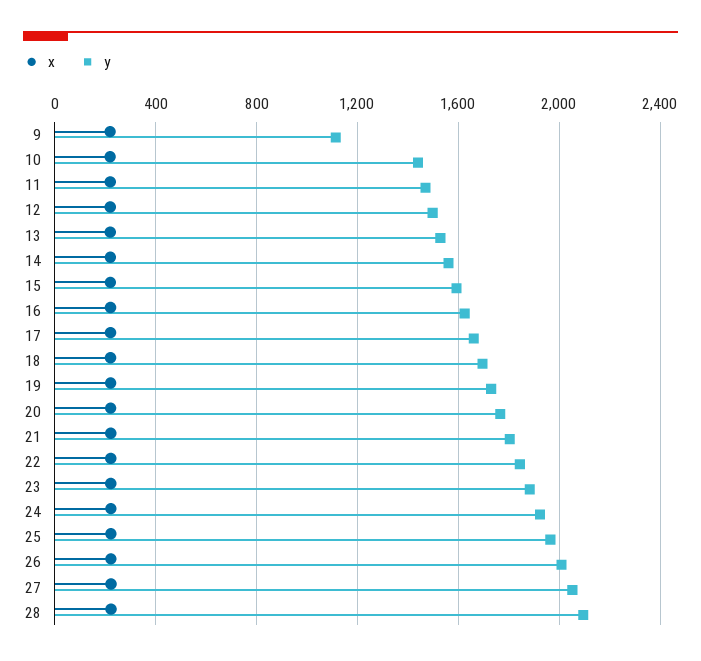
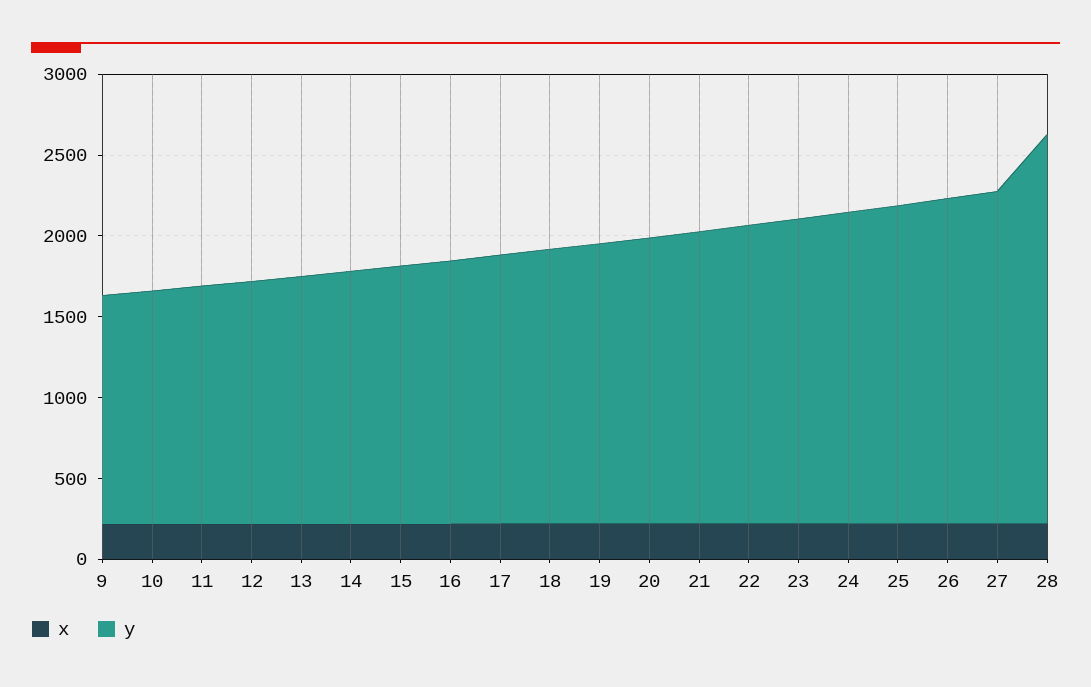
y, 9: 1100 -> 1400
y, 28: 2100 -> 2400

